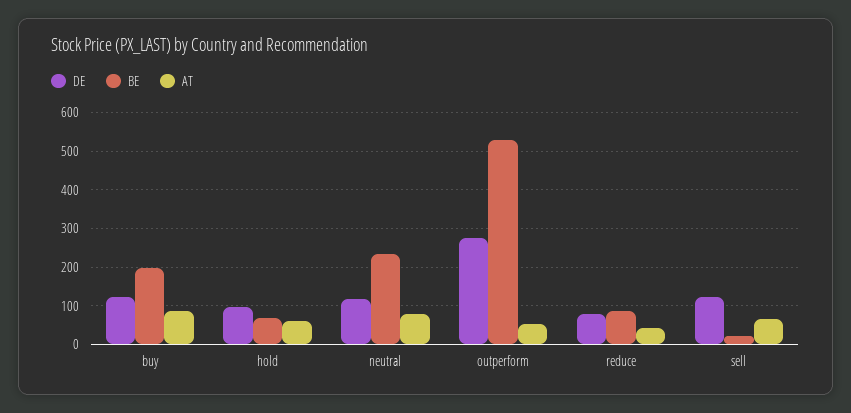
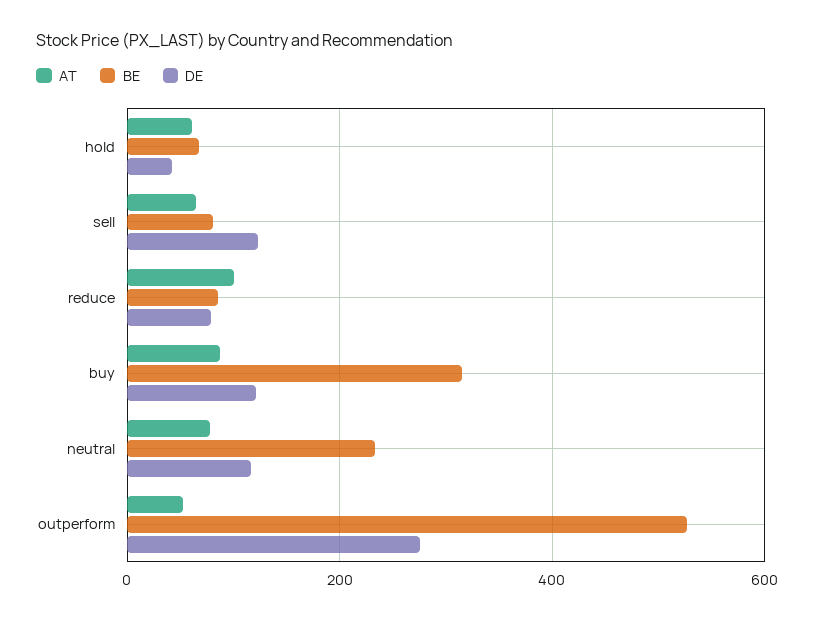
BE, buy: 200 -> 320
DE, hold: 100 -> 40
AT, reduce: 40 -> 100
BE, sell: 20 -> 80

